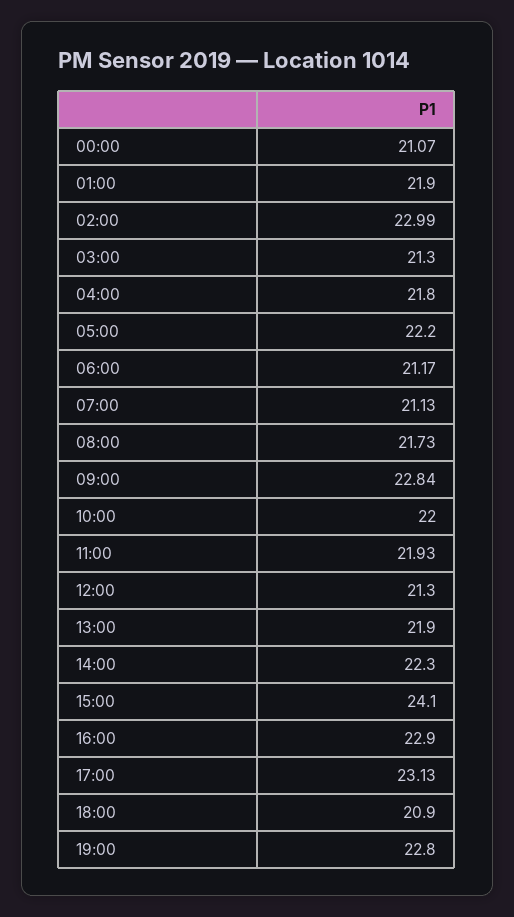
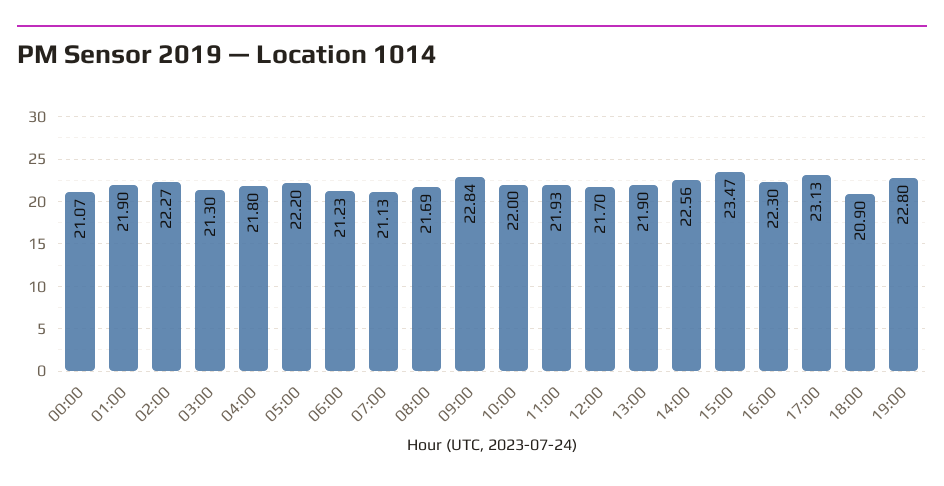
02:00: 22.99 -> 22.27
06:00: 21.17 -> 21.23
08:00: 21.73 -> 21.69
12:00: 21.3 -> 21.7
14:00: 22.3 -> 22.56
15:00: 24.1 -> 23.47
16:00: 22.9 -> 22.3

